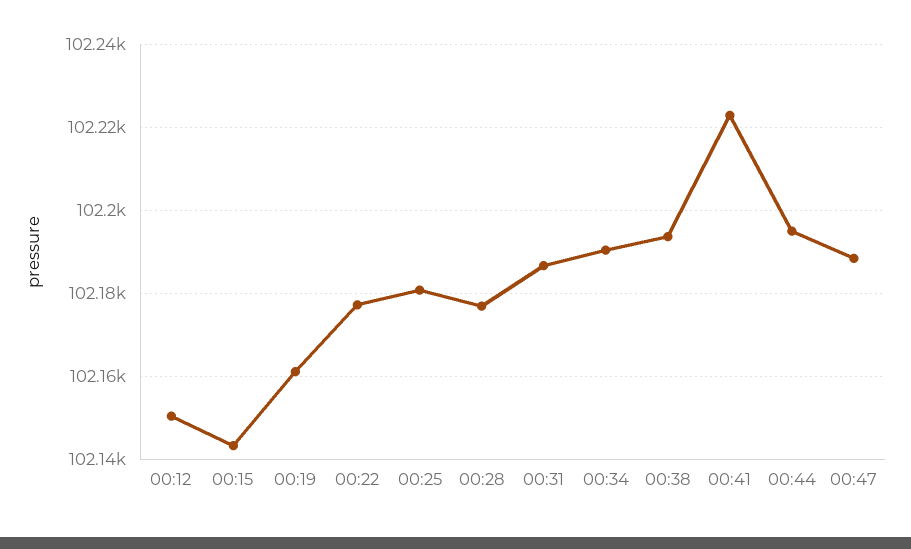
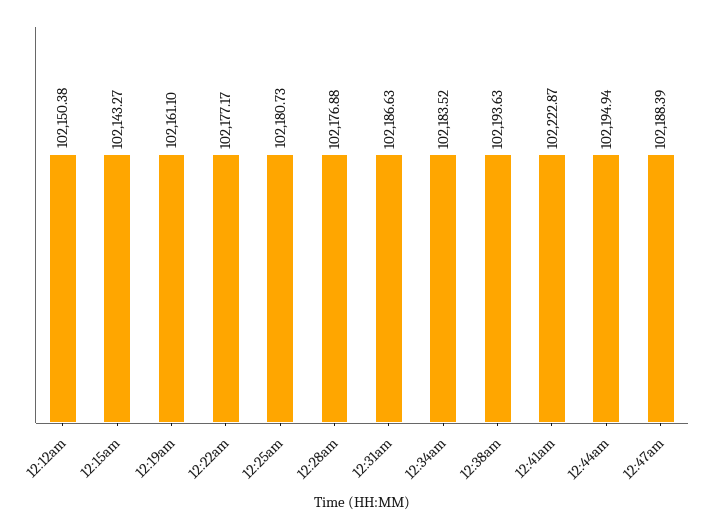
00:34: 102190 -> 102183.52

